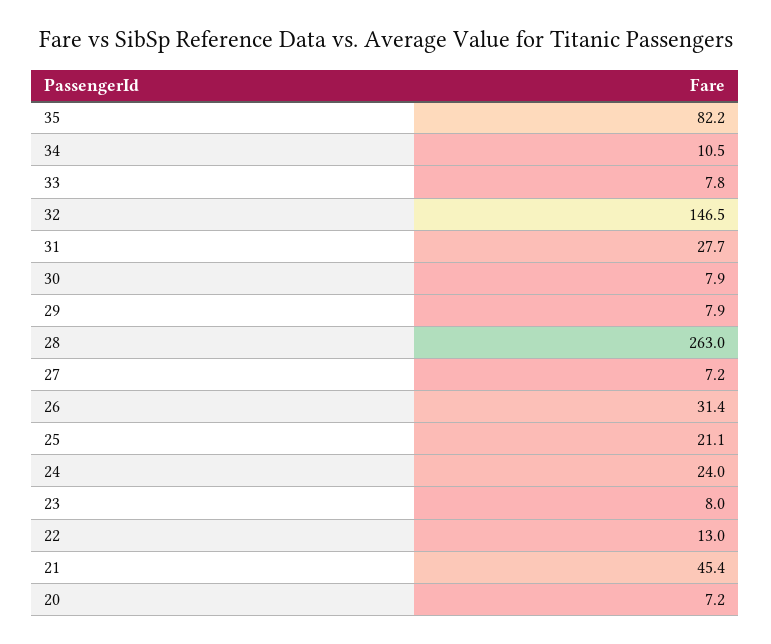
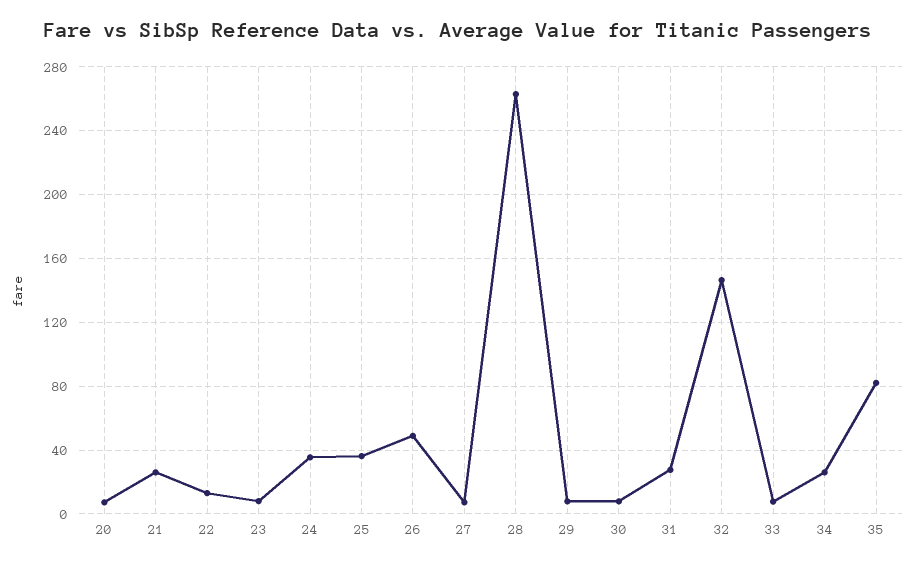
34: 10.5 -> 25
26: 31.4 -> 50
25: 21.1 -> 35
24: 24 -> 35
21: 45.4 -> 25

